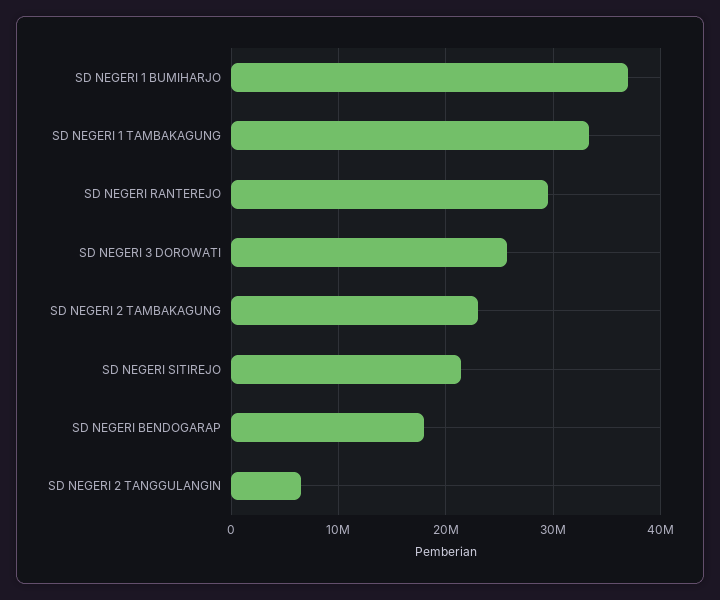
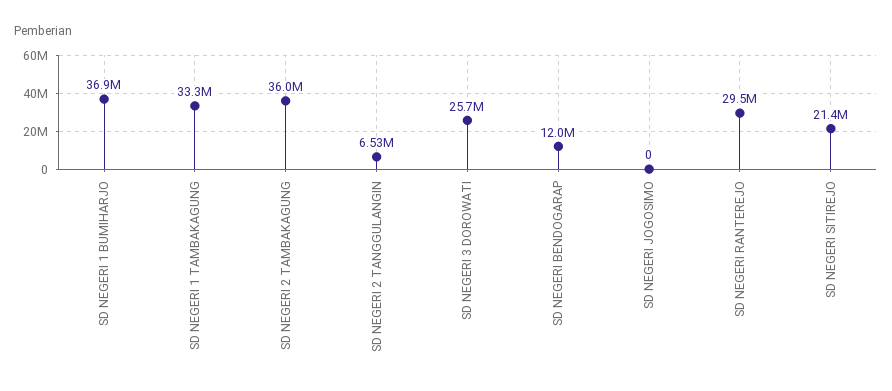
SD NEGERI 2 TAMBAKAGUNG: 23000000 -> 36000000
SD NEGERI BENDOGARAP: 18000000 -> 12000000
SD NEGERI JOGOSIMO: none -> 0

